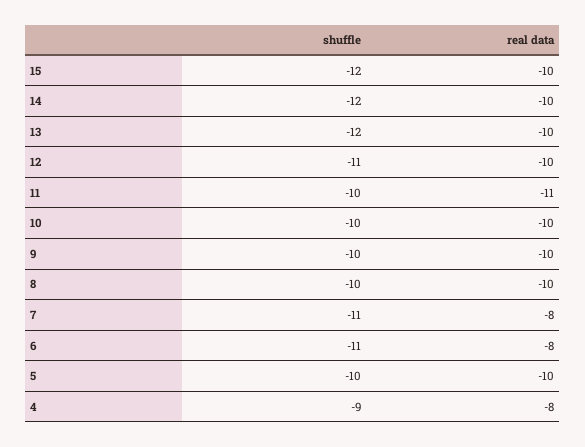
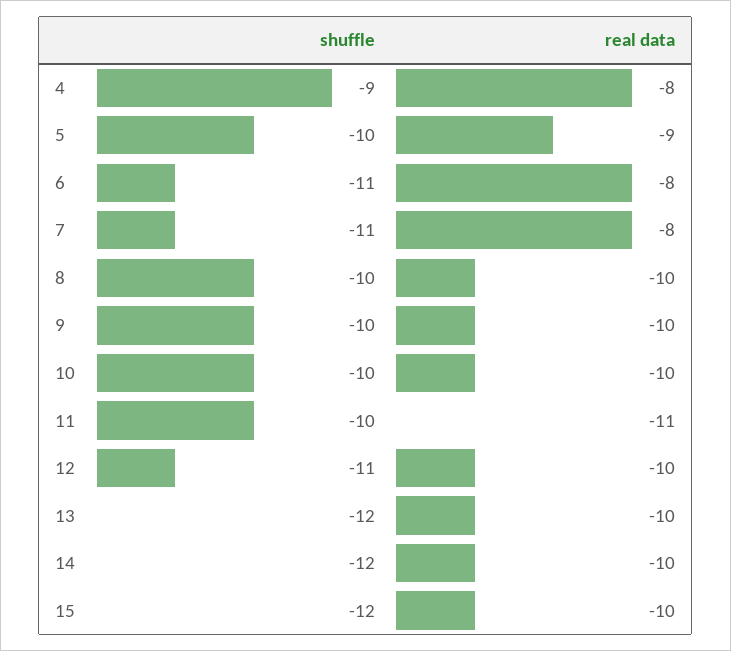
real data, 5: -10 -> -9

